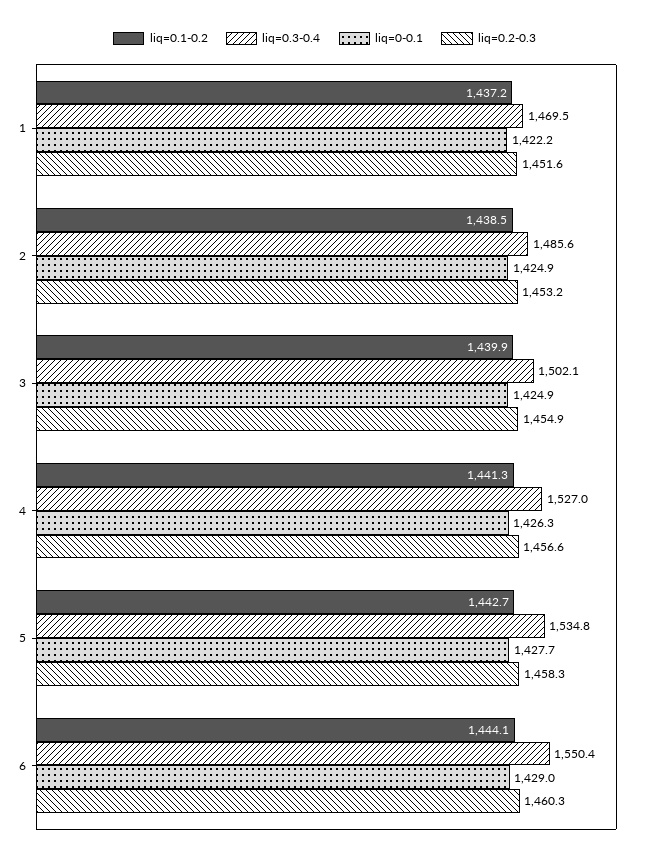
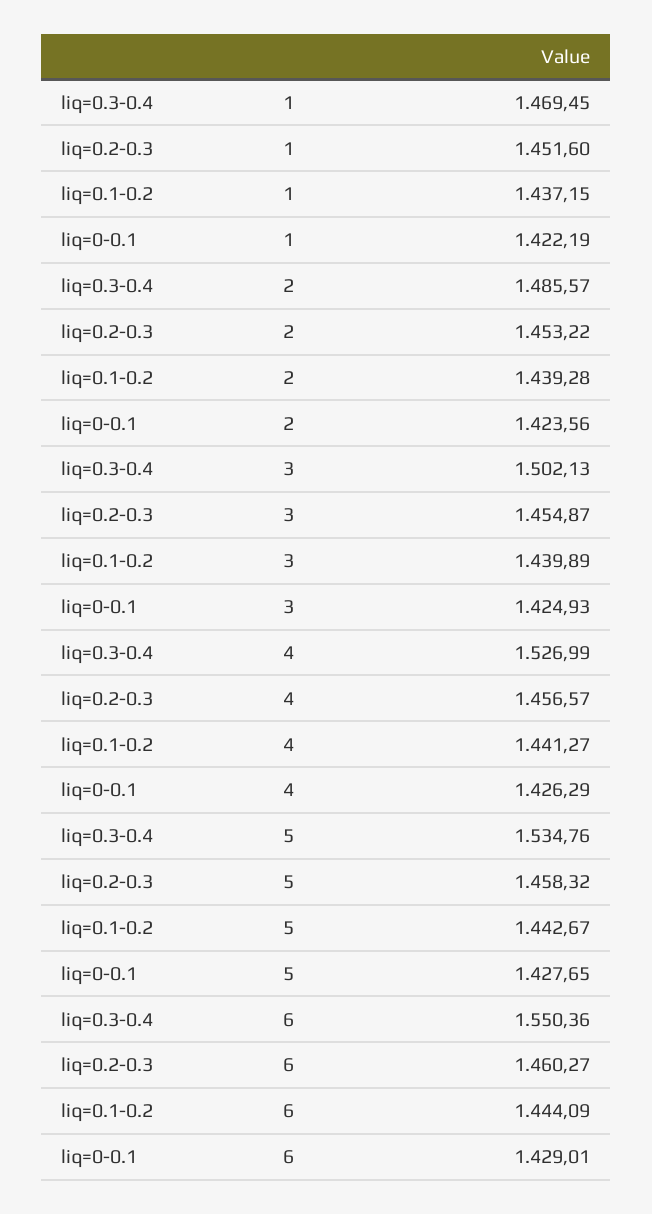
liq=0.1-0.2, 2: 1438.5 -> 1439.28
liq=0-0.1, 2: 1424.9 -> 1423.56

